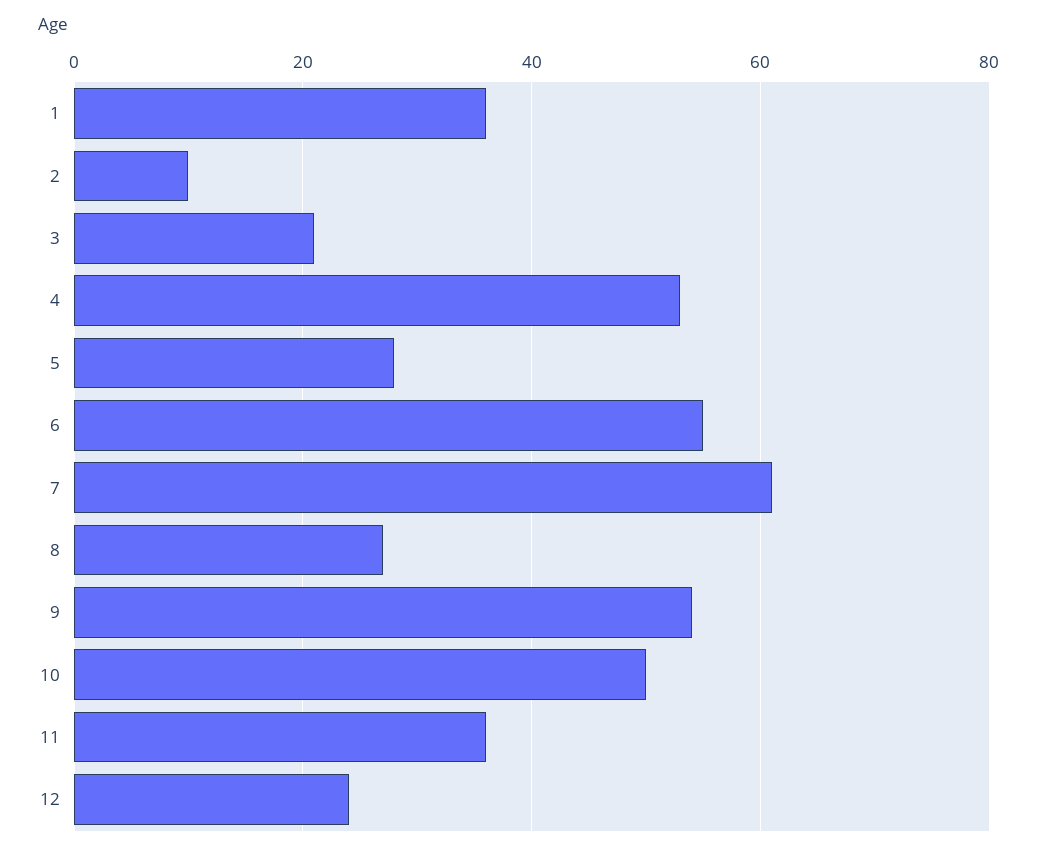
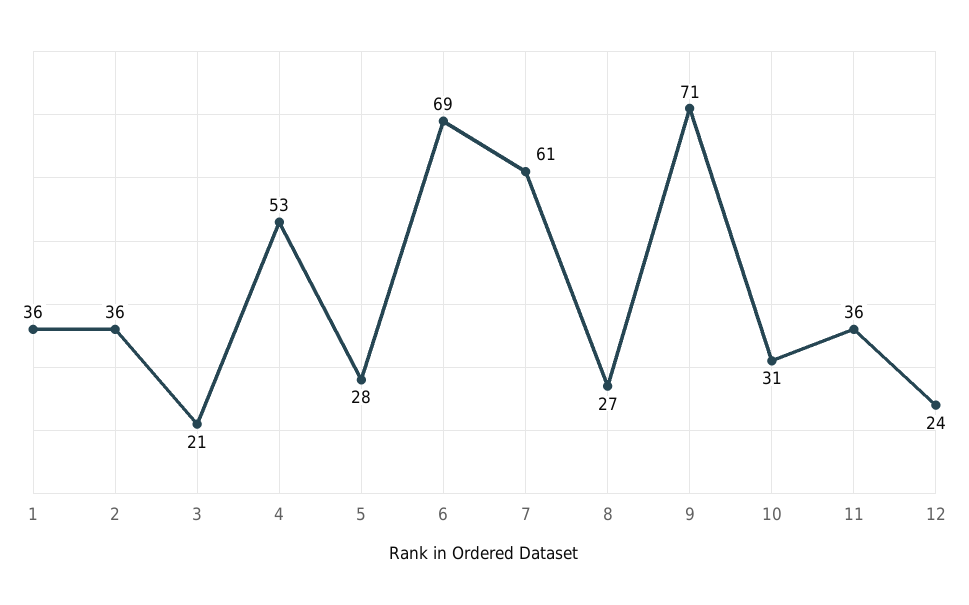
2: 10 -> 36
6: 55 -> 69
9: 55 -> 71
10: 50 -> 31

